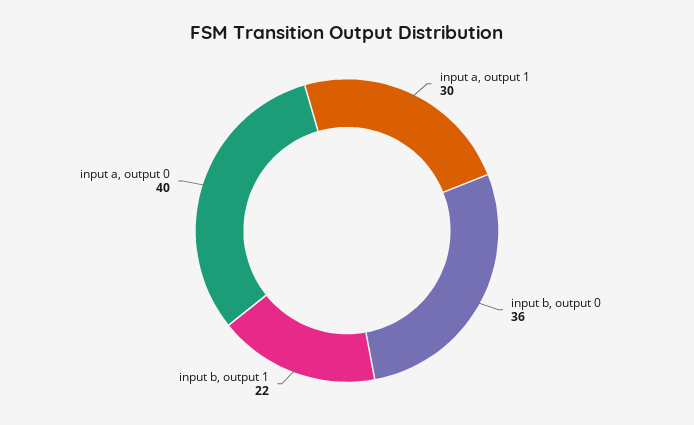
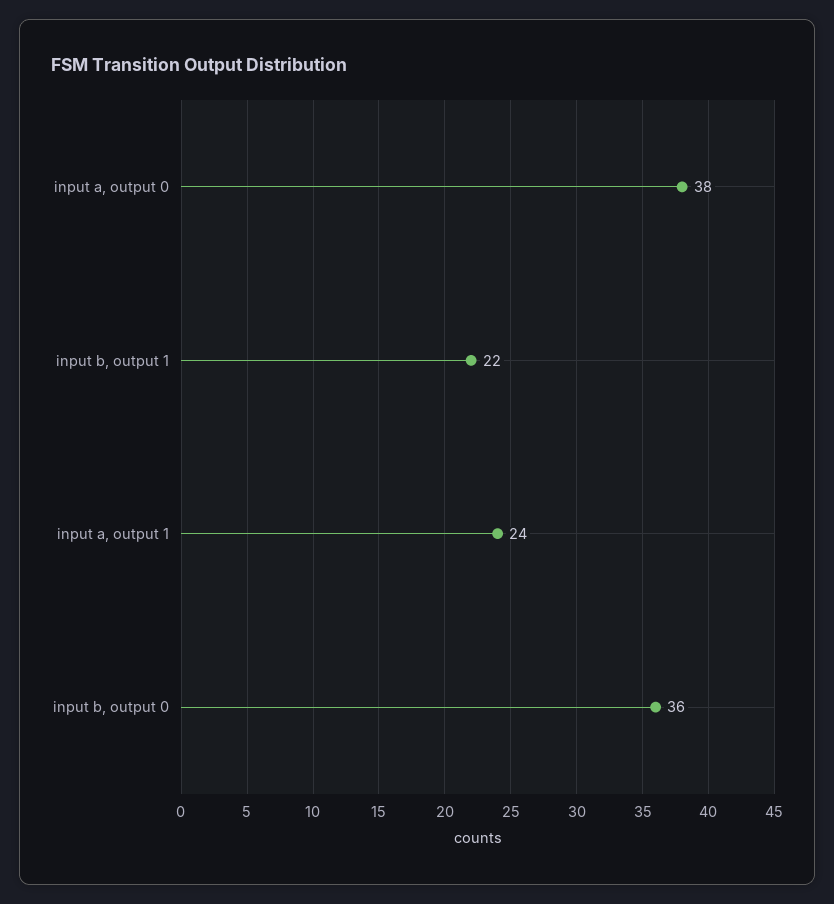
input a, output 1: 30 -> 24
input a, output 0: 40 -> 38

